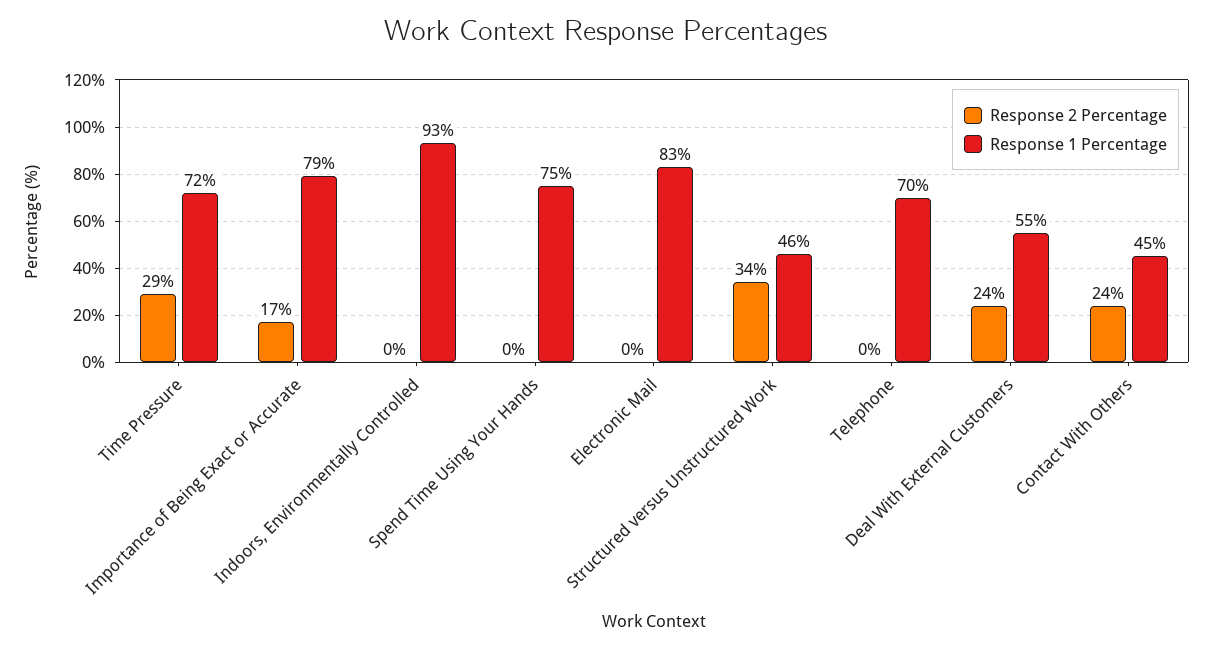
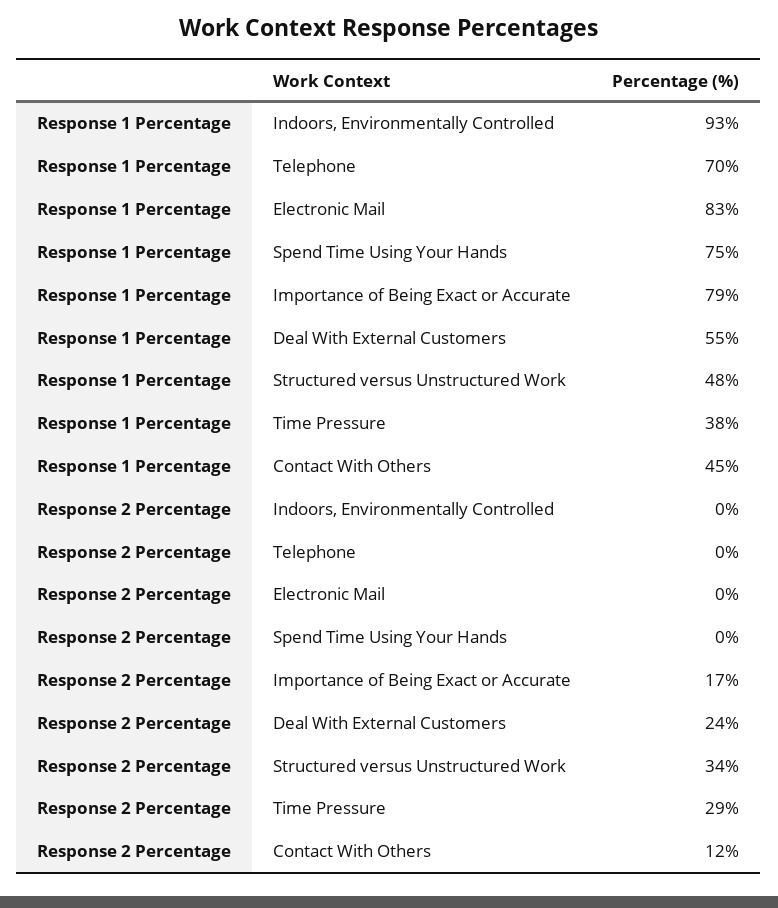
Response 1 Percentage, Time Pressure: 72 -> 38
Response 1 Percentage, Structured versus Unstructured Work: 46 -> 48
Response 2 Percentage, Contact With Others: 24 -> 12

